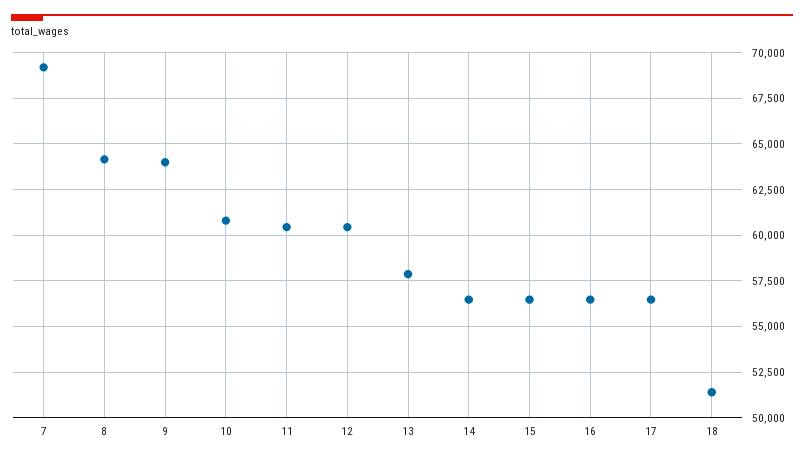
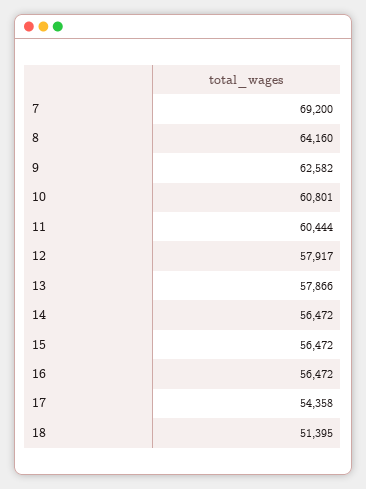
9: 64000 -> 62582
12: 60500 -> 57917
17: 56500 -> 54358

